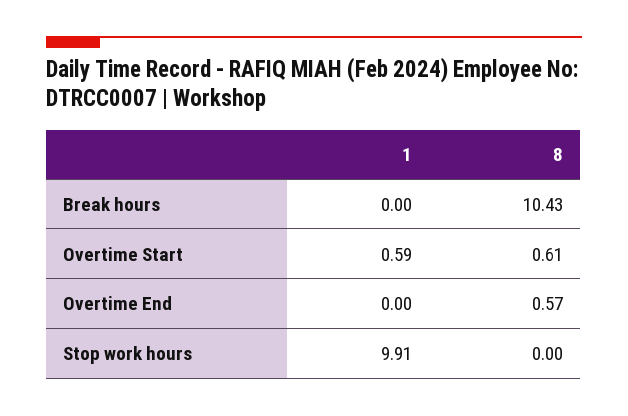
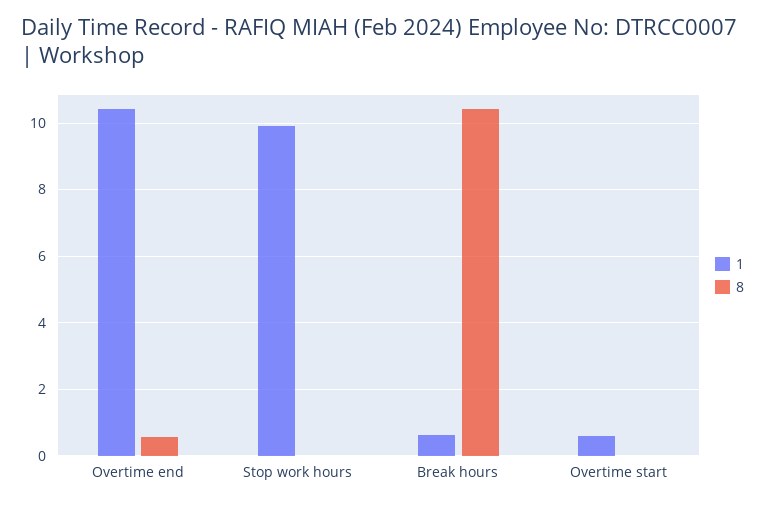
1, Break hours: 0 -> 0.6
8, Overtime Start: 0.61 -> 0
1, Overtime End: 0 -> 10.4

